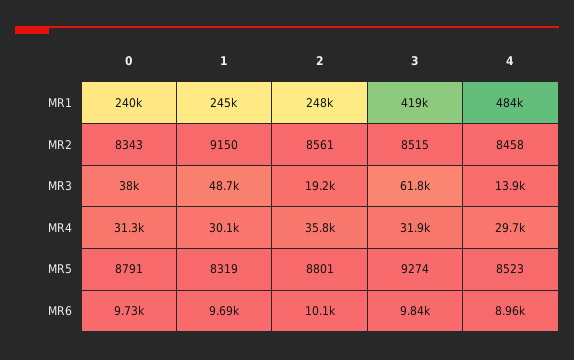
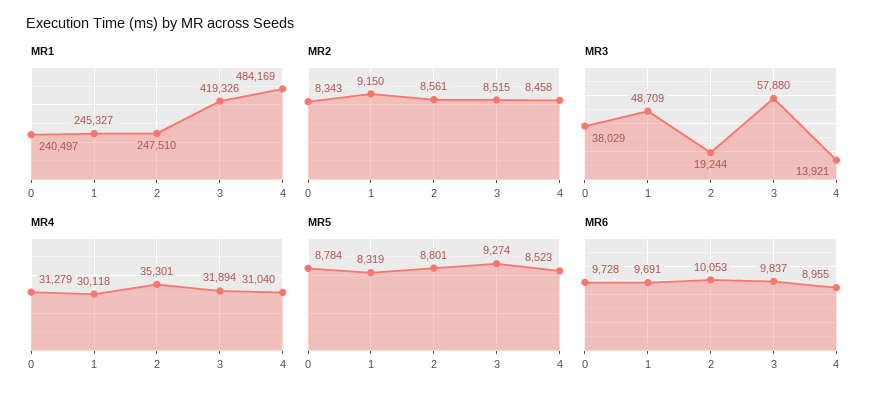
MR3, 3: 61800 -> 57880
MR4, 2: 35800 -> 35301
MR4, 4: 29700 -> 31040
MR5, 0: 8791 -> 8784

